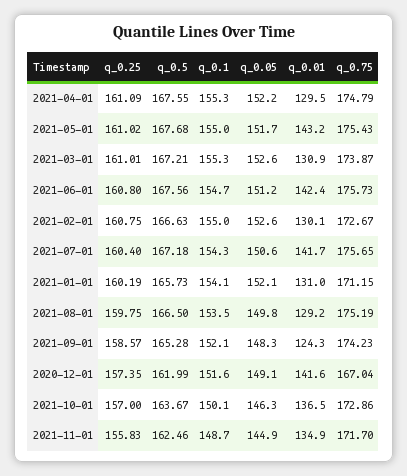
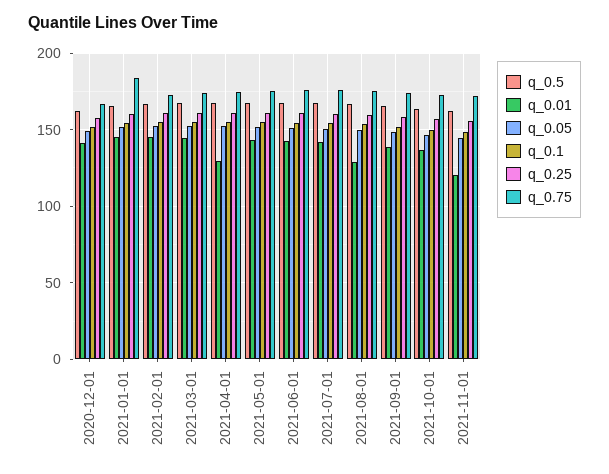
q_0.01, 2021-03-01: 130.9 -> 145
q_0.01, 2021-02-01: 130.1 -> 145
q_0.01, 2021-01-01: 131 -> 145
q_0.75, 2021-01-01: 171.15 -> 185
q_0.01, 2021-09-01: 124.3 -> 140
q_0.01, 2021-11-01: 134.9 -> 120

